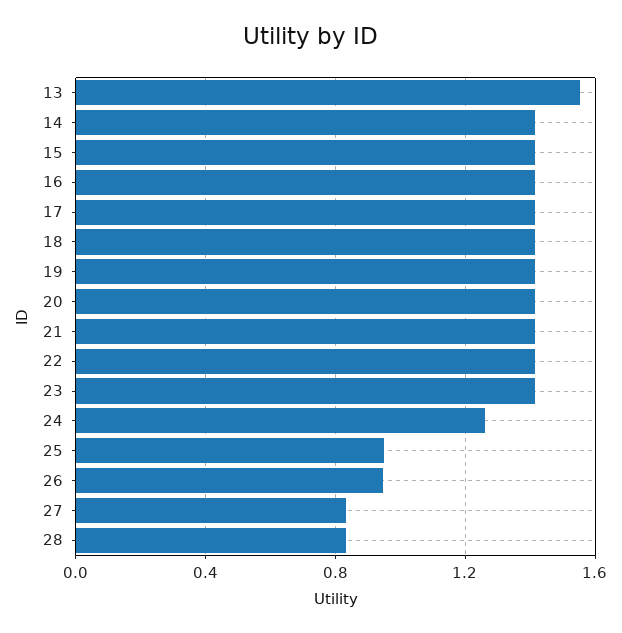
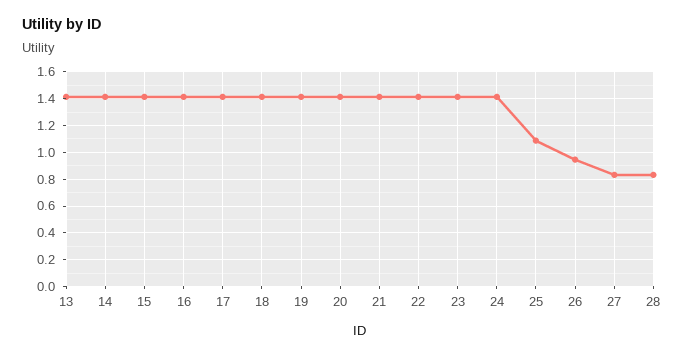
13: 1.55 -> 1.4
24: 1.25 -> 1.4
25: 0.95 -> 1.1

